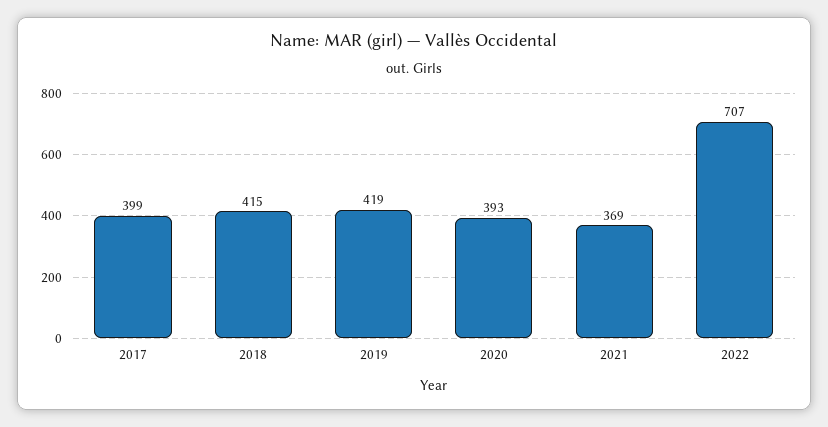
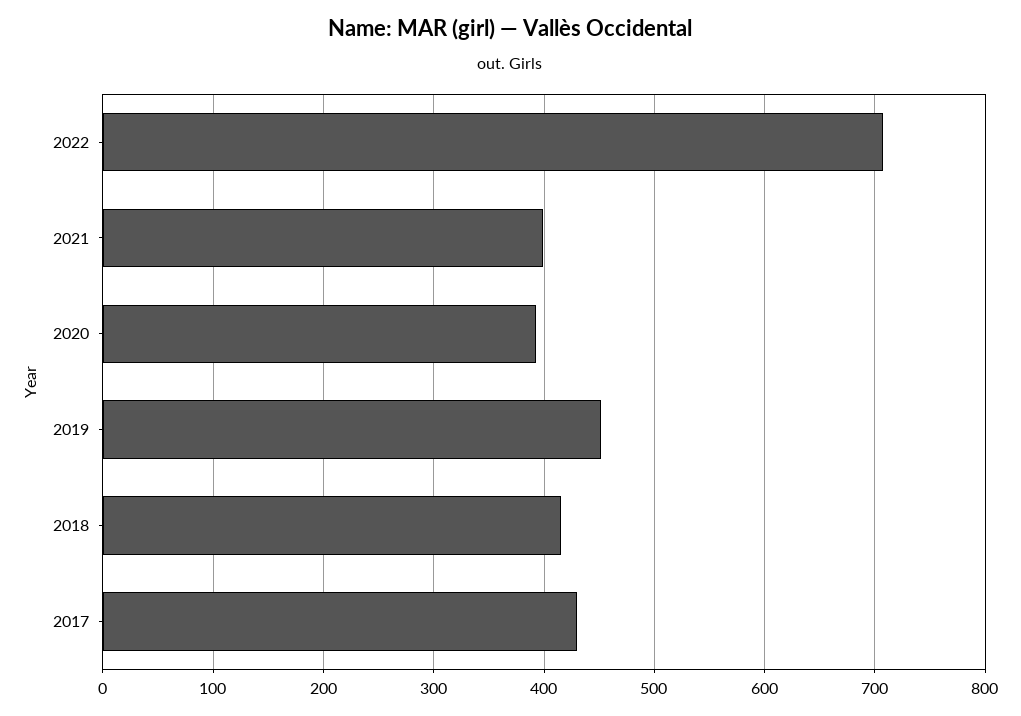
2017: 399 -> 430
2019: 419 -> 450
2021: 369 -> 400

